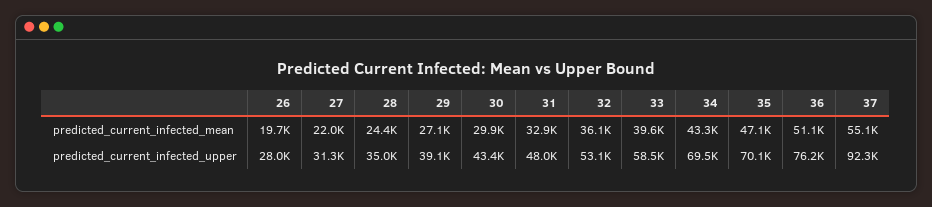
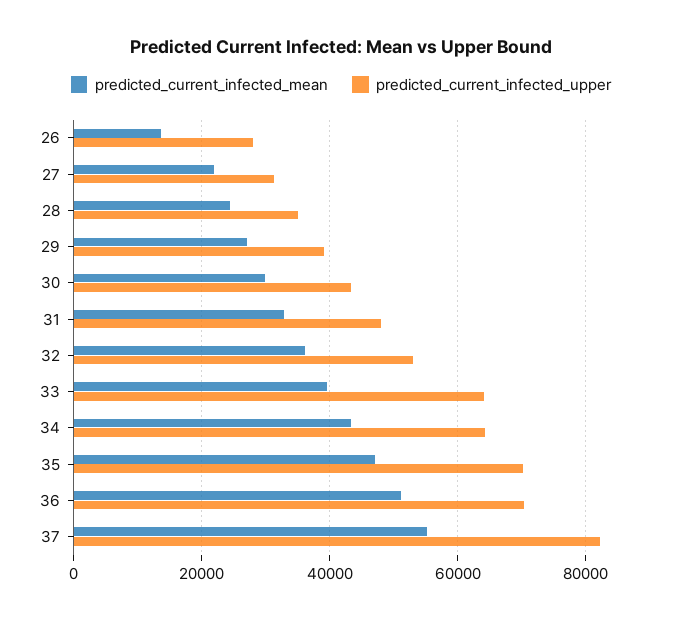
predicted_current_infected_mean, 26: 19700 -> 14000
predicted_current_infected_upper, 33: 58500 -> 64000
predicted_current_infected_upper, 34: 69500 -> 64000
predicted_current_infected_upper, 36: 76200 -> 70000
predicted_current_infected_upper, 37: 92300 -> 82000

